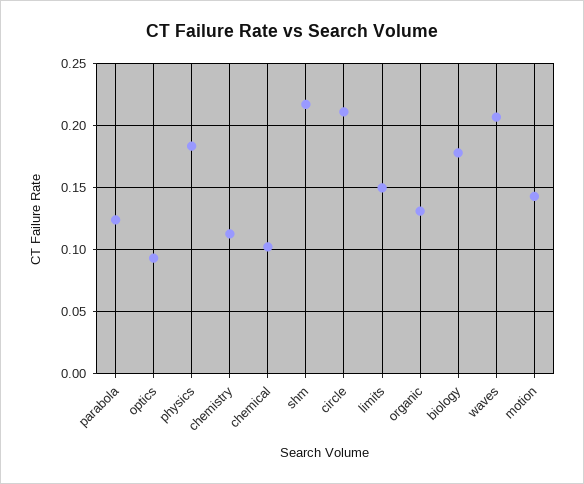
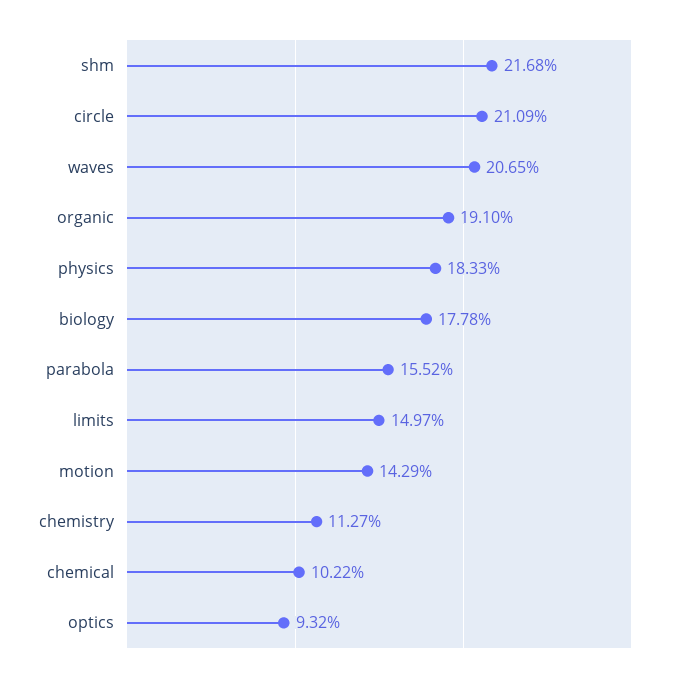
parabola: 0.125 -> 0.1552
organic: 0.13 -> 0.191

